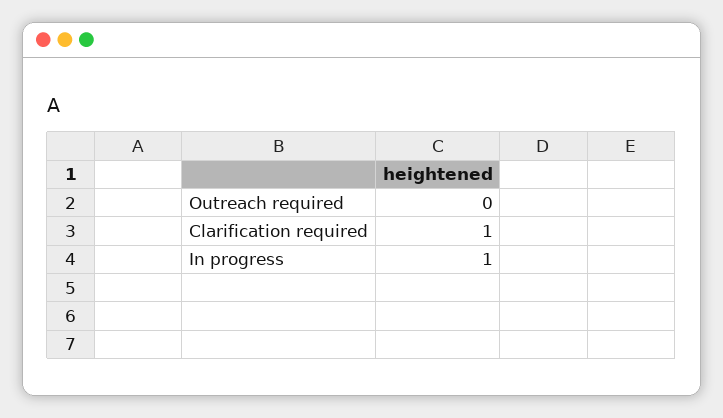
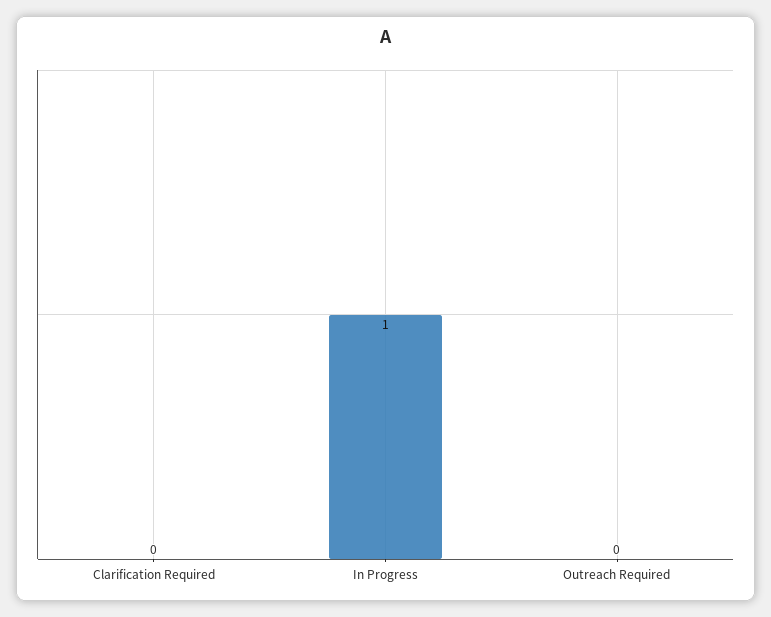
Clarification required: 1 -> 0

